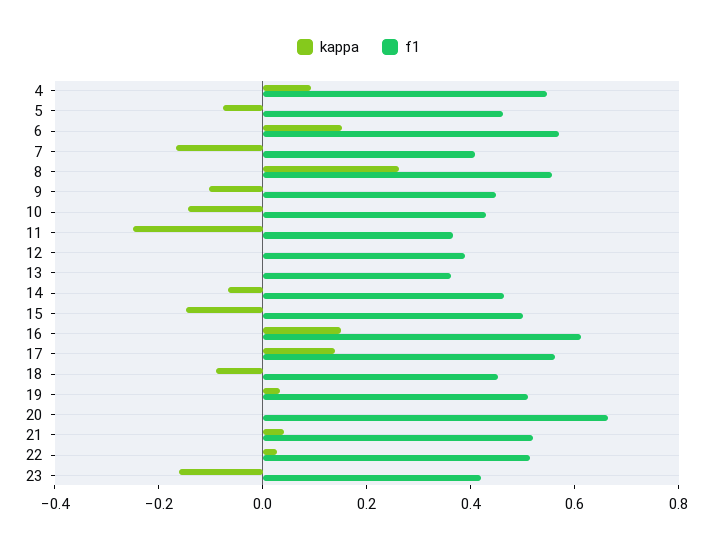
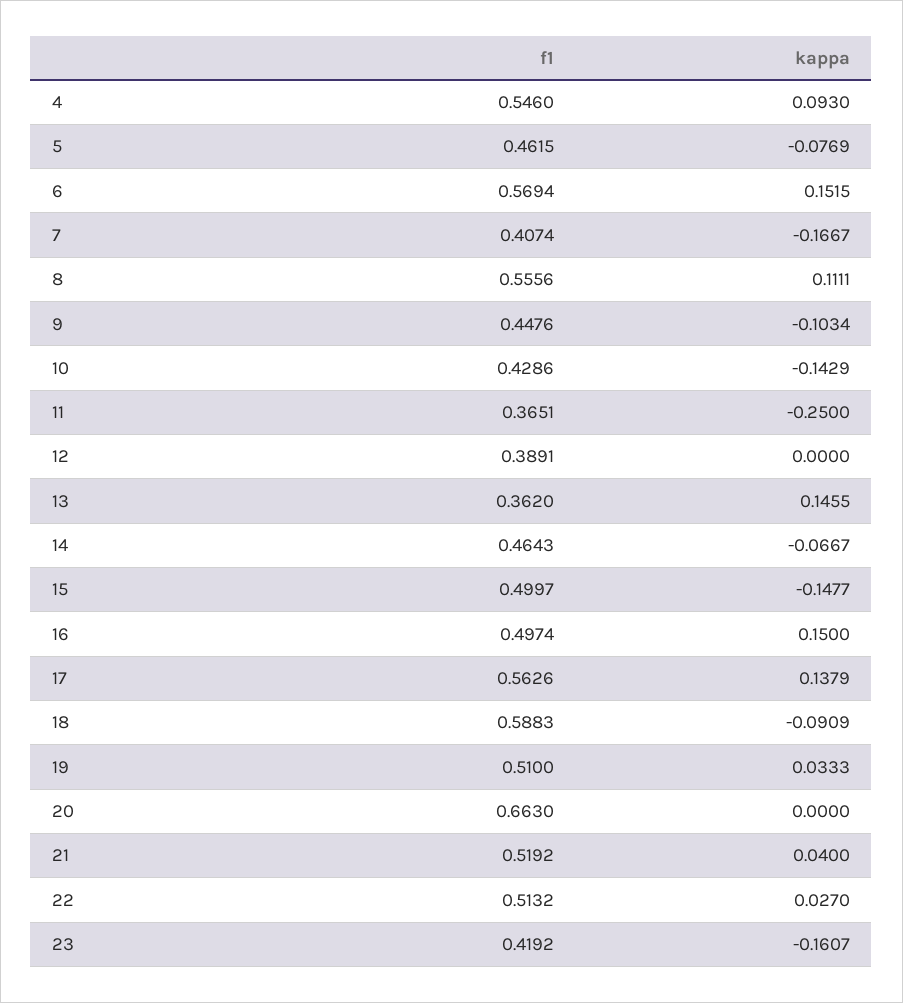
kappa, 8: 0.25 -> 0.1111
kappa, 13: 0 -> 0.1455
f1, 16: 0.6 -> 0.4974
f1, 18: 0.45 -> 0.5883

